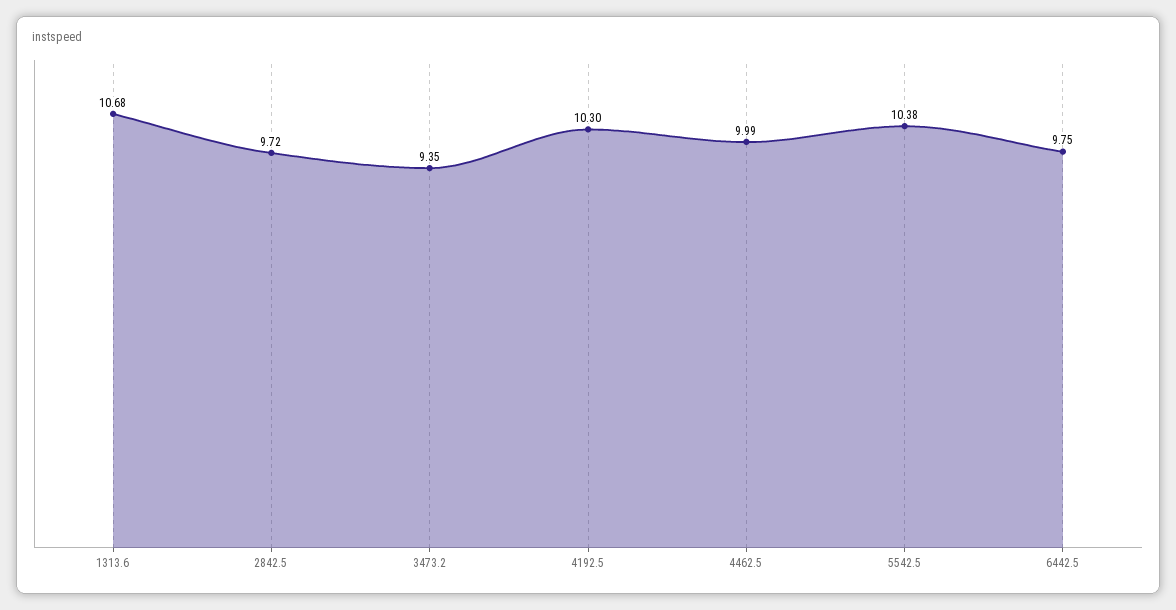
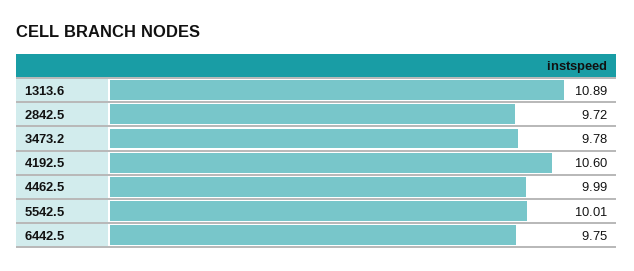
1313.6: 10.68 -> 10.89
3473.2: 9.35 -> 9.78
4192.5: 10.3 -> 10.6
5542.5: 10.38 -> 10.01

